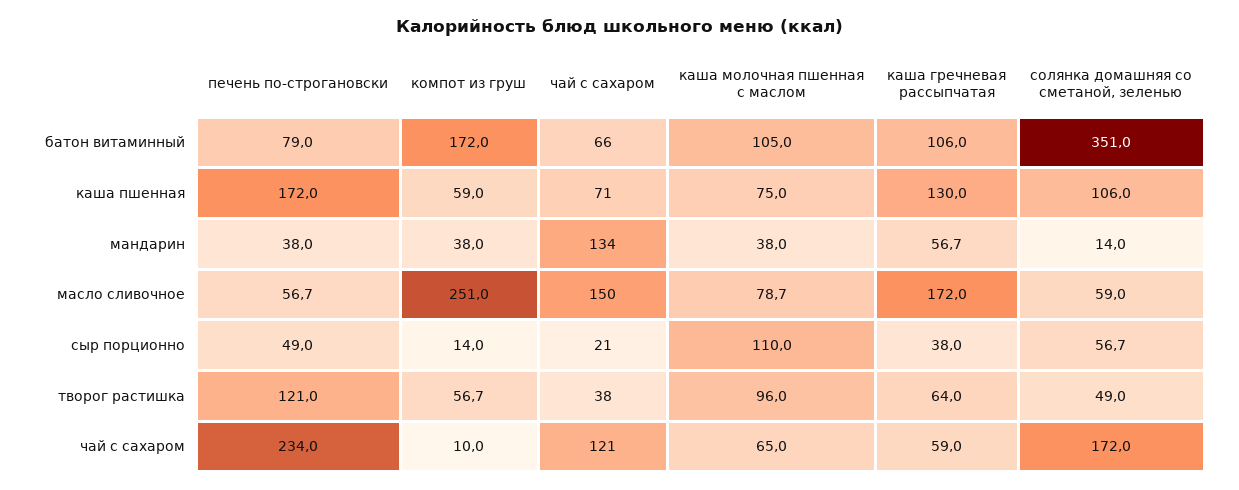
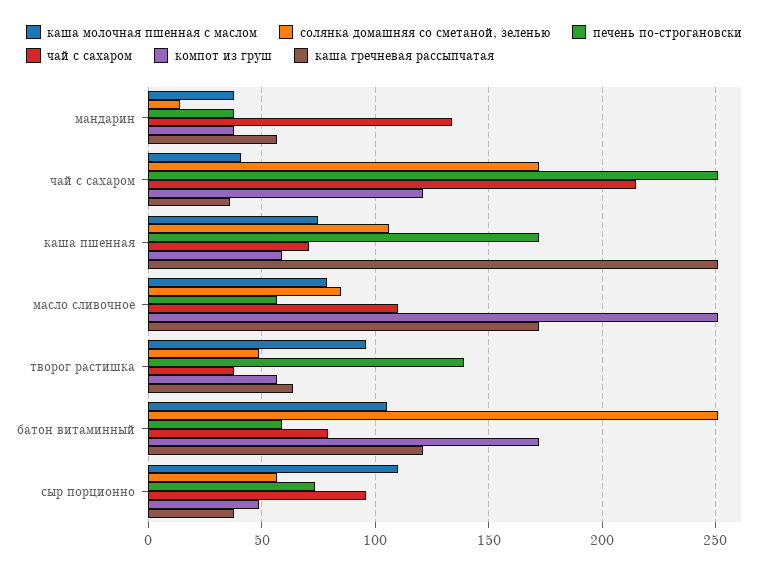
печень по-строгановски, батон витаминный: 79 -> 60
чай с сахаром, батон витаминный: 66 -> 80
каша гречневая рассыпчатая, батон витаминный: 106 -> 120
солянка домашняя со сметаной, зеленью, батон витаминный: 351 -> 250
каша гречневая рассыпчатая, каша пшенная: 130 -> 250
чай с сахаром, масло сливочное: 150 -> 110
солянка домашняя со сметаной, зеленью, масло сливочное: 59 -> 85
печень по-строгановски, сыр порционно: 49 -> 75
компот из груш, сыр порционно: 14 -> 50
чай с сахаром, сыр порционно: 21 -> 95
печень по-строгановски, творог растишка: 121 -> 140
печень по-строгановски, чай с сахаром: 234 -> 250
компот из груш, чай с сахаром: 10 -> 120
чай с сахаром, чай с сахаром: 121 -> 215
каша молочная пшенная с маслом, чай с сахаром: 65 -> 40
каша гречневая рассыпчатая, чай с сахаром: 59 -> 35

